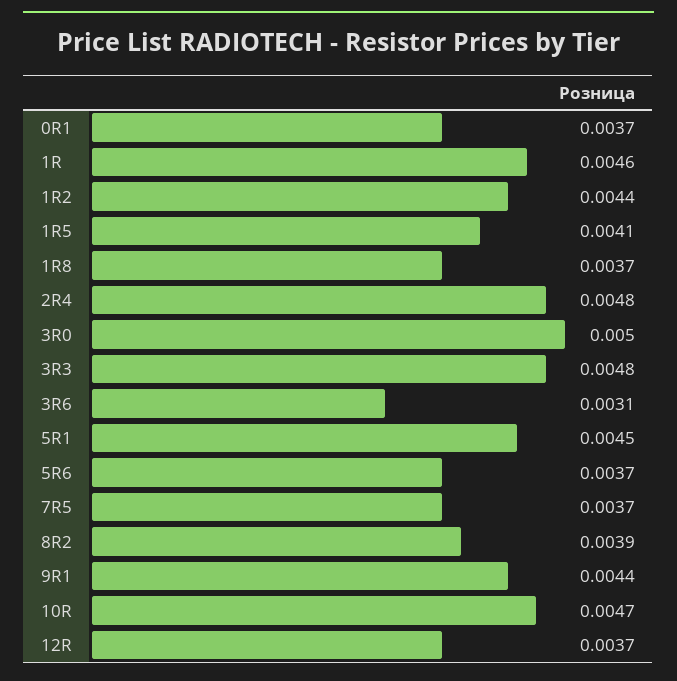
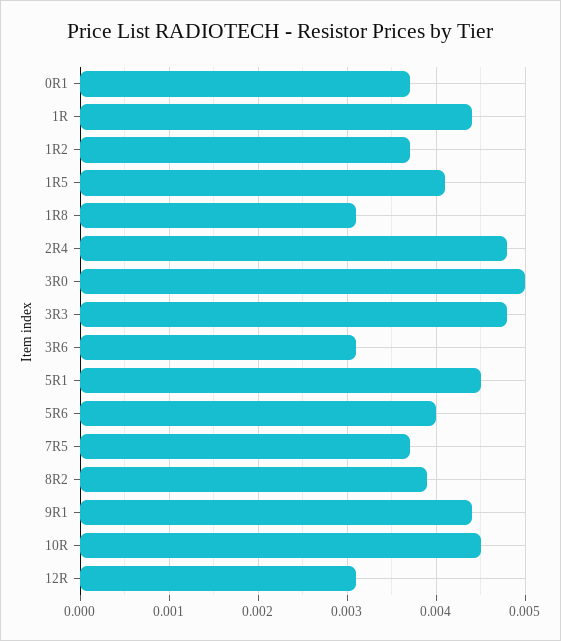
1R: 0.0046 -> 0.0044
1R2: 0.0044 -> 0.0037
1R8: 0.0037 -> 0.0031
5R6: 0.0037 -> 0.004
10R: 0.0047 -> 0.0045
12R: 0.0037 -> 0.0031

